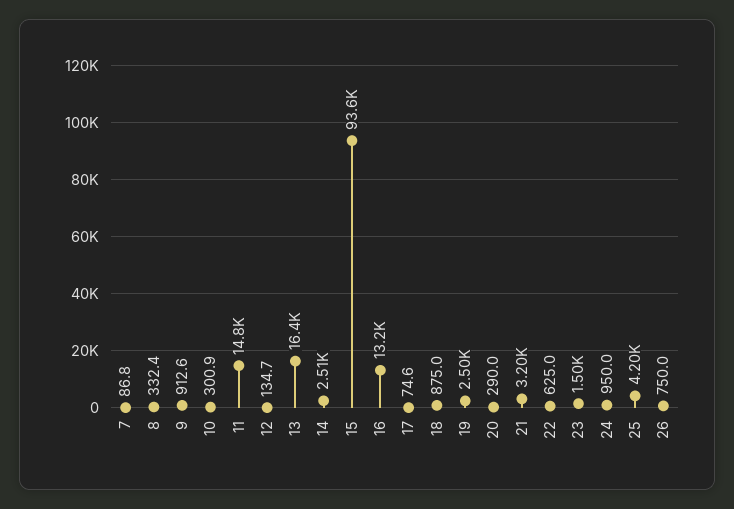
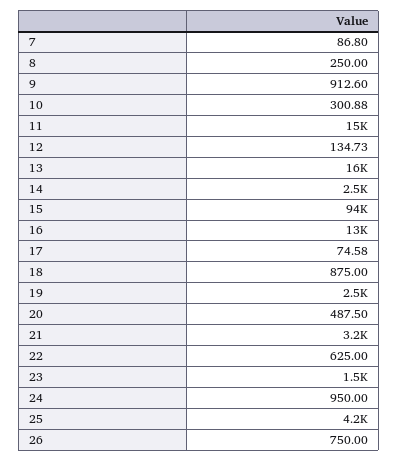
8: 332.4 -> 250
20: 290 -> 487.5

